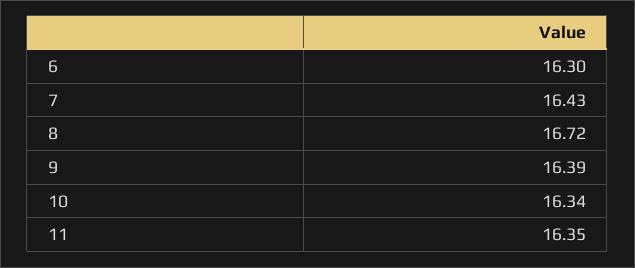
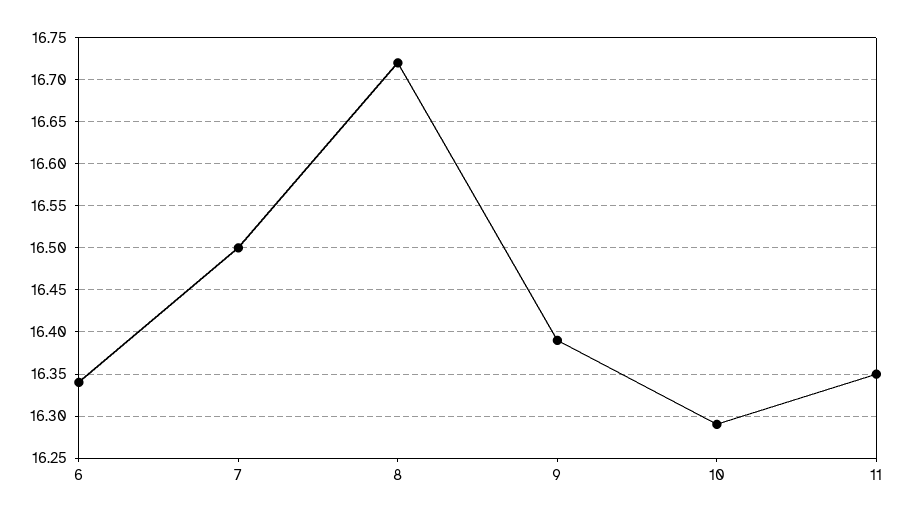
6: 16.3 -> 16.34
7: 16.43 -> 16.5
10: 16.34 -> 16.29

